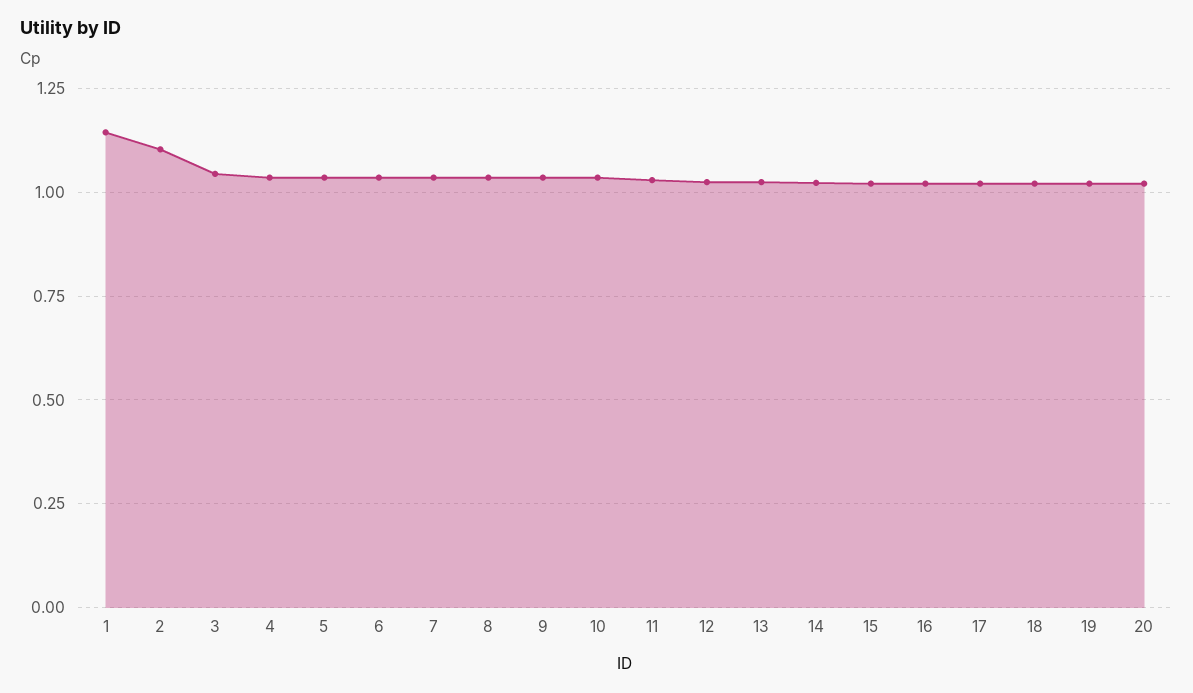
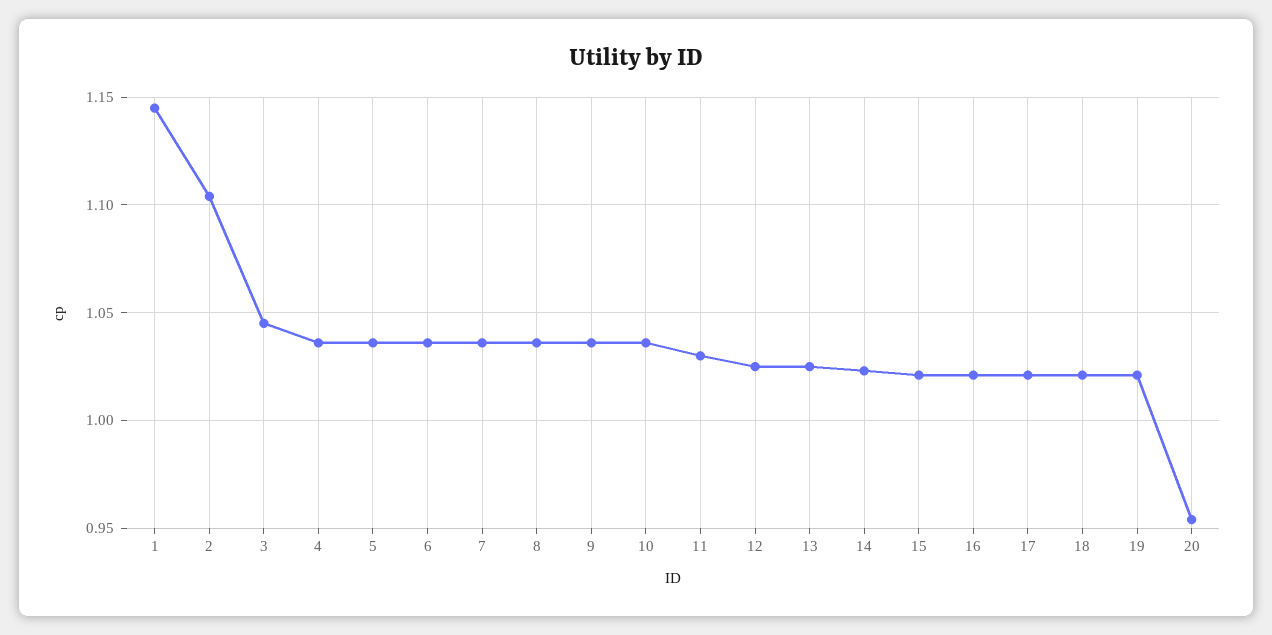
20: 1.025 -> 0.955

